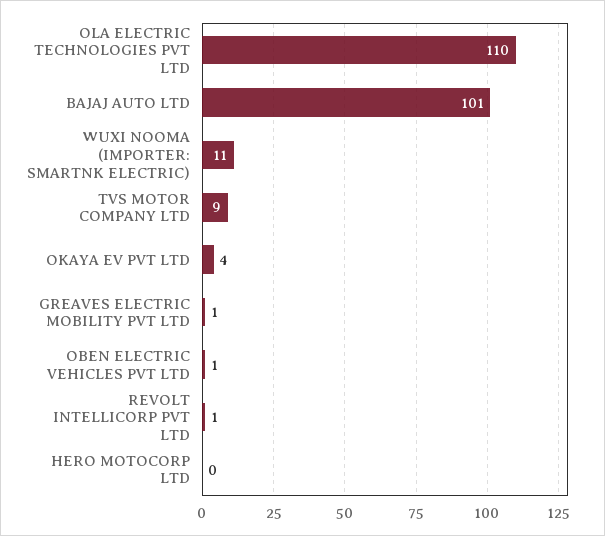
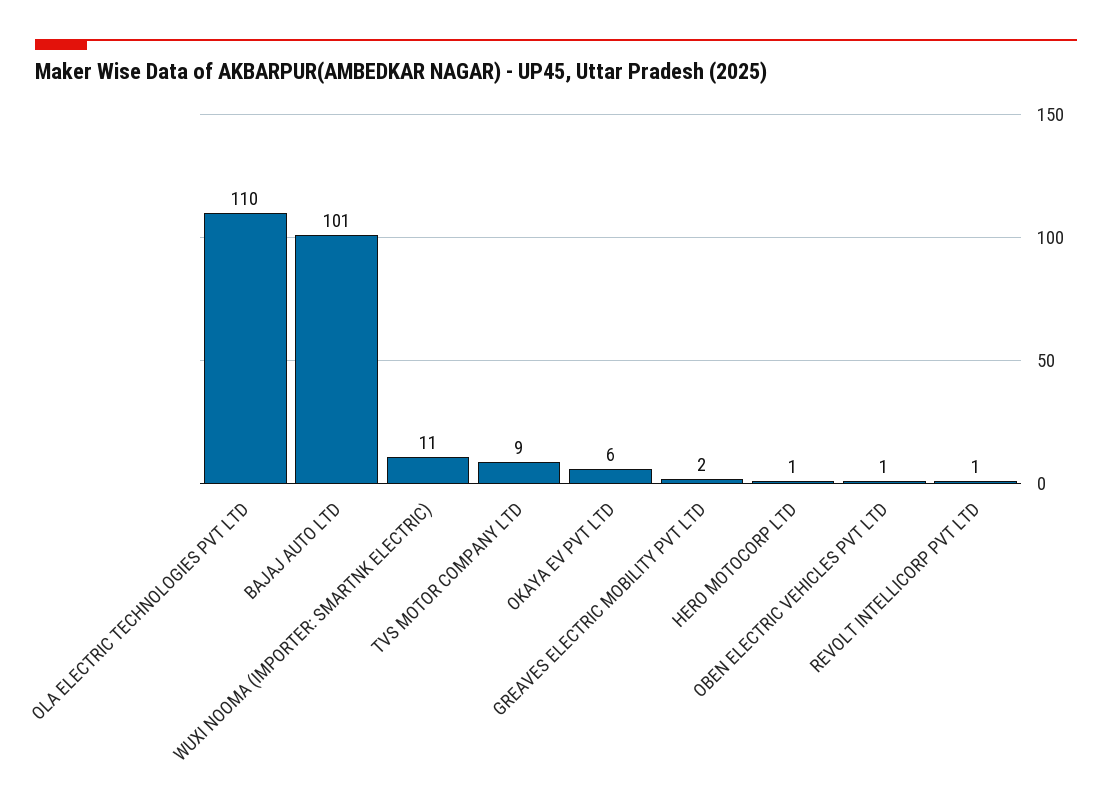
OKAYA EV PVT LTD: 4 -> 6
GREAVES ELECTRIC MOBILITY PVT LTD: 1 -> 2
HERO MOTOCORP LTD: 0 -> 1

